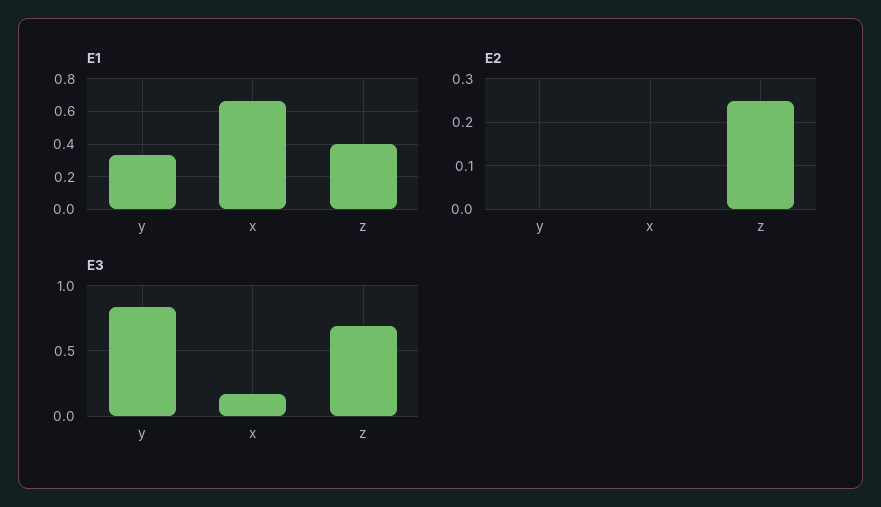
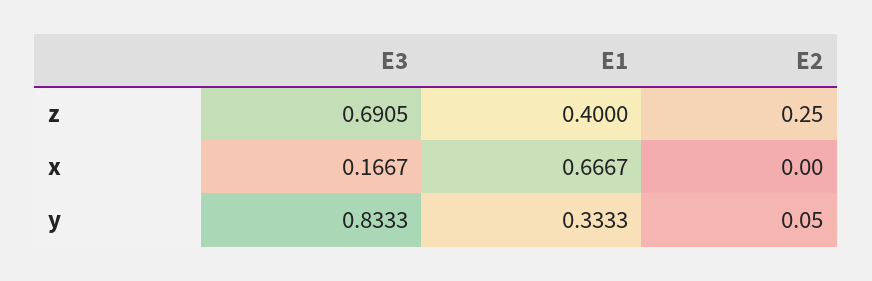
E2, y: 0 -> 0.05

